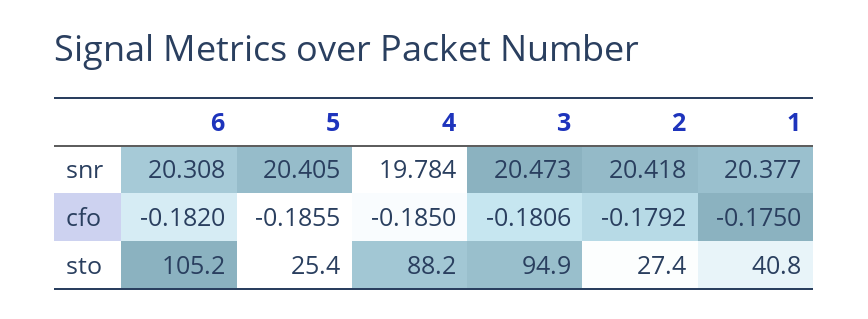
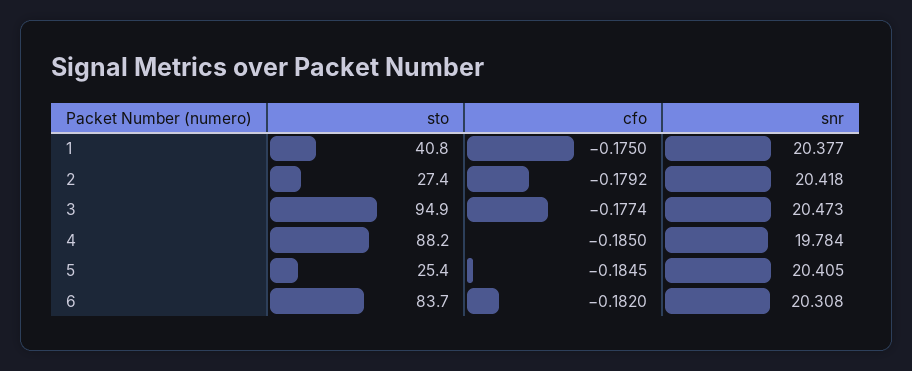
5, cfo: -0.1855 -> -0.1845
3, cfo: -0.1806 -> -0.1774
6, sto: 105.2 -> 83.7

